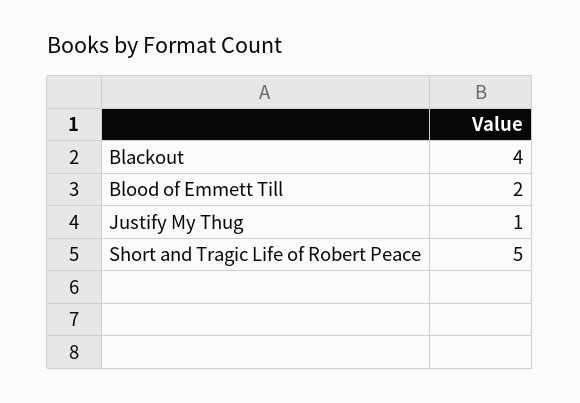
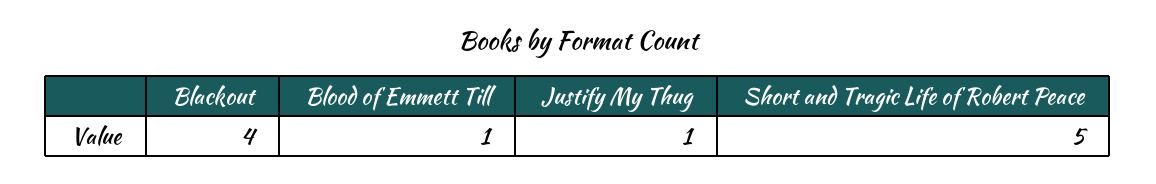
Blood of Emmett Till: 2 -> 1

